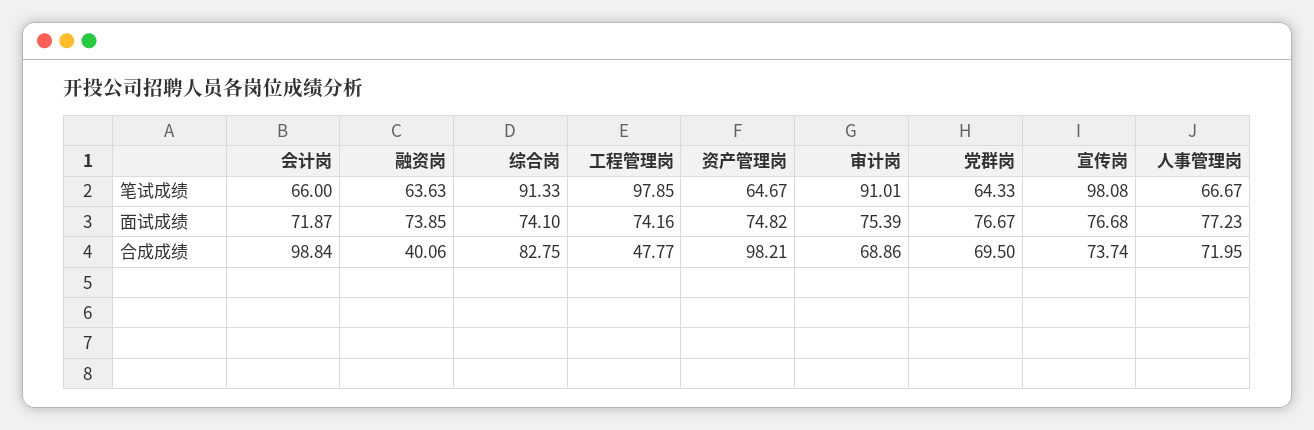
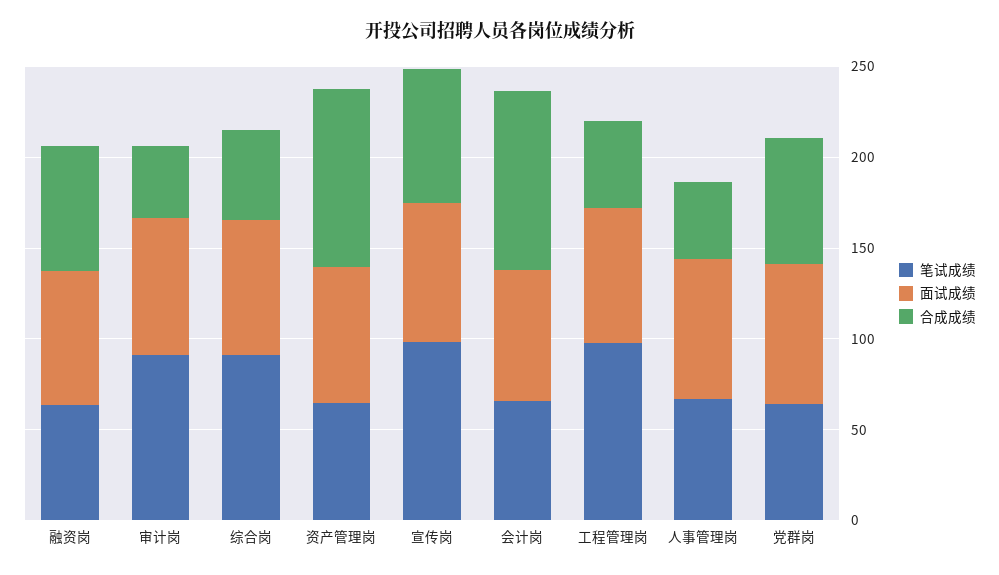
合成成绩, 融资岗: 40.06 -> 70
合成成绩, 综合岗: 82.75 -> 50
合成成绩, 审计岗: 68.86 -> 40
合成成绩, 人事管理岗: 71.95 -> 40

